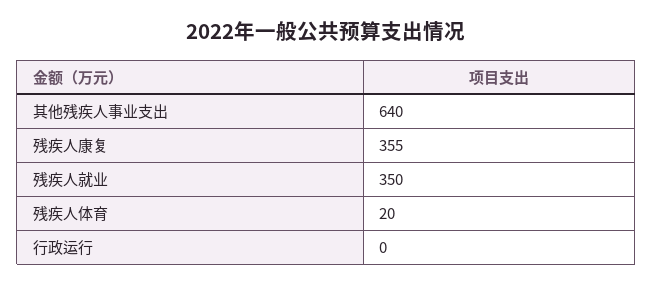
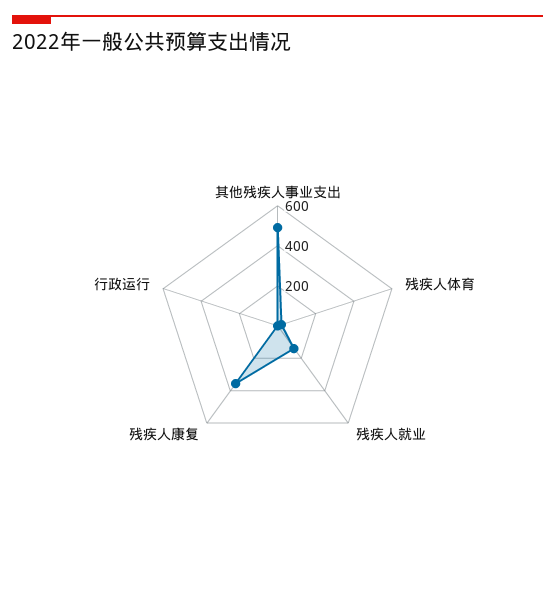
其他残疾人事业支出: 640 -> 500
残疾人就业: 350 -> 150

